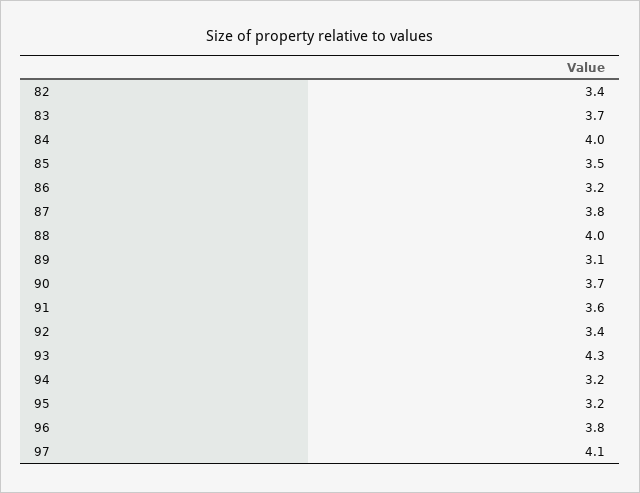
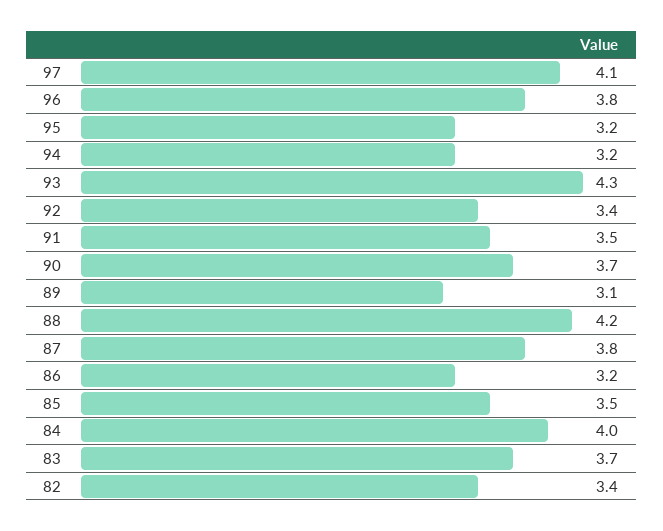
88: 4 -> 4.2
91: 3.6 -> 3.5

